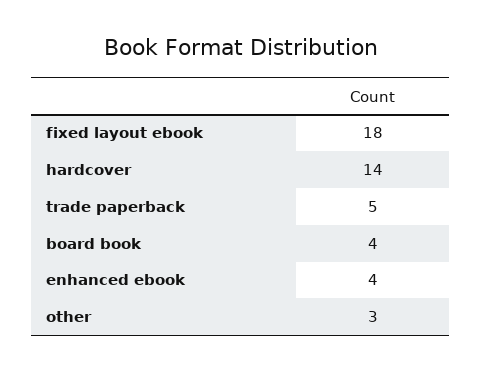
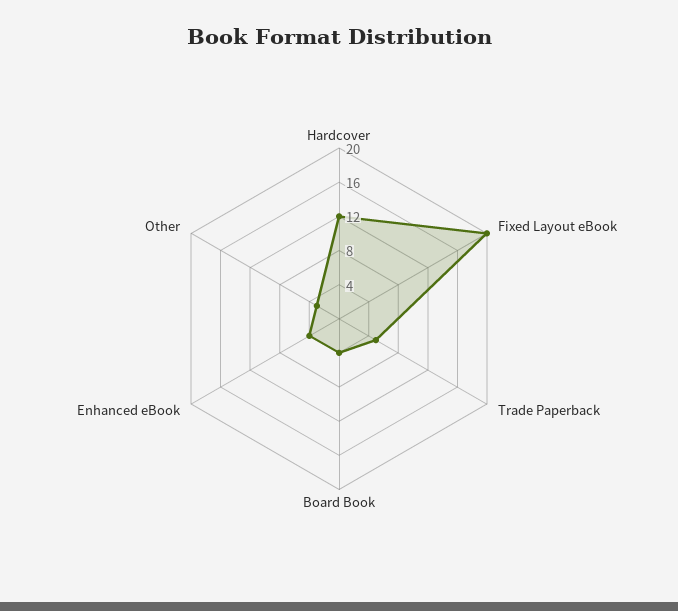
fixed layout ebook: 18 -> 20
hardcover: 14 -> 12

